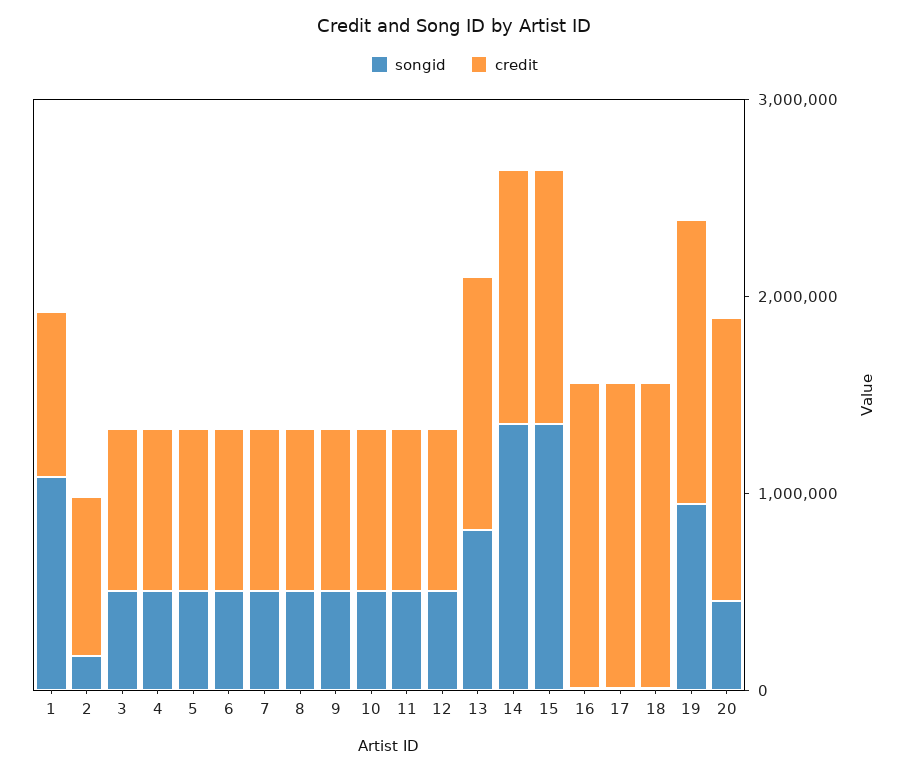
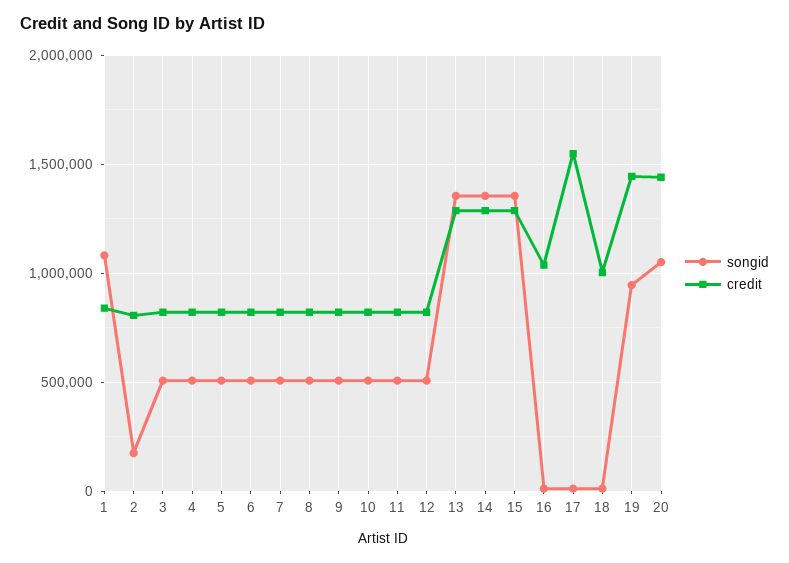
songid, 13: 800000 -> 1350000
credit, 16: 1600000 -> 1050000
credit, 18: 1600000 -> 1000000
songid, 20: 400000 -> 1050000

